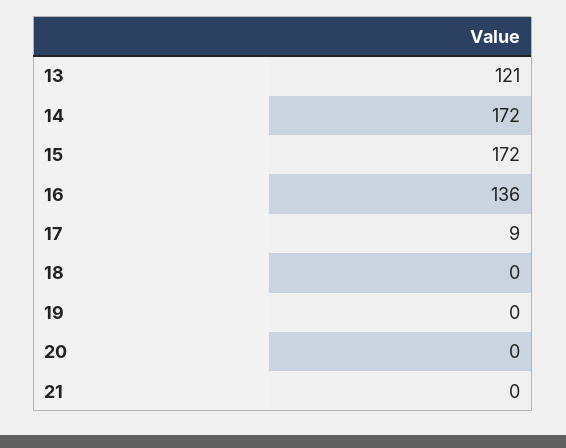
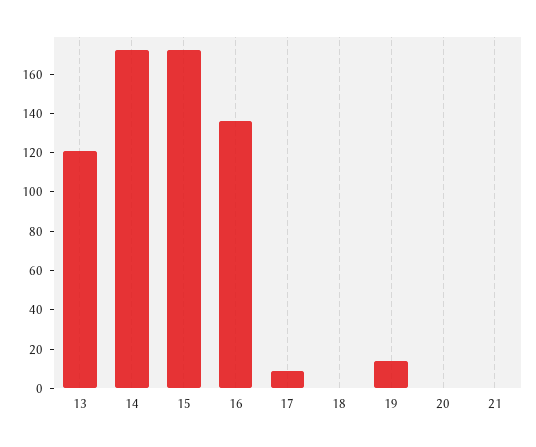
19: 0 -> 15

